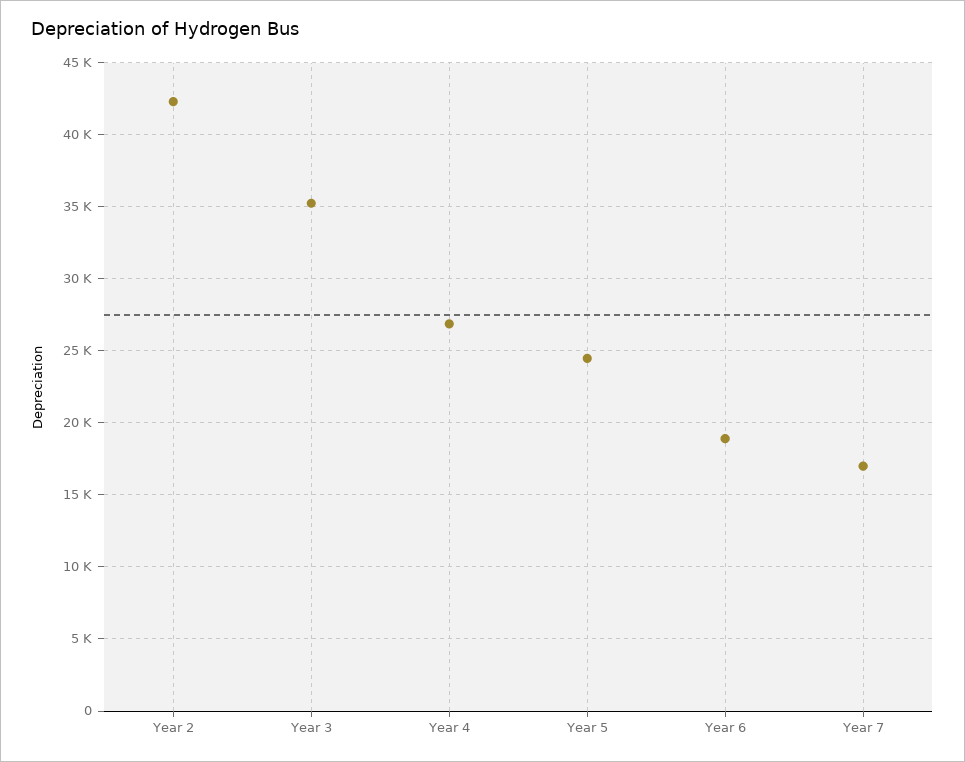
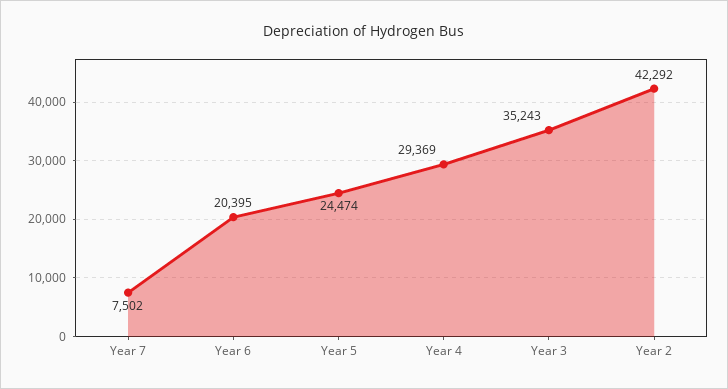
Year 4: 27000 -> 29369
Year 6: 19000 -> 20395
Year 7: 17000 -> 7502

